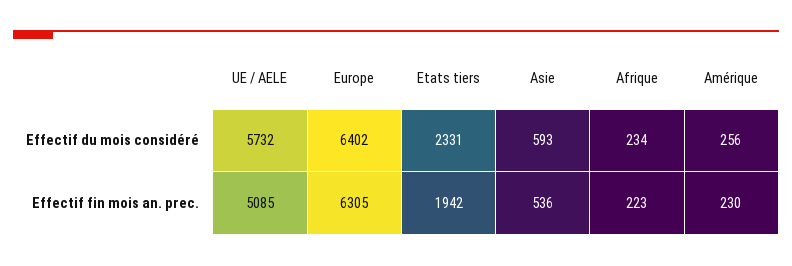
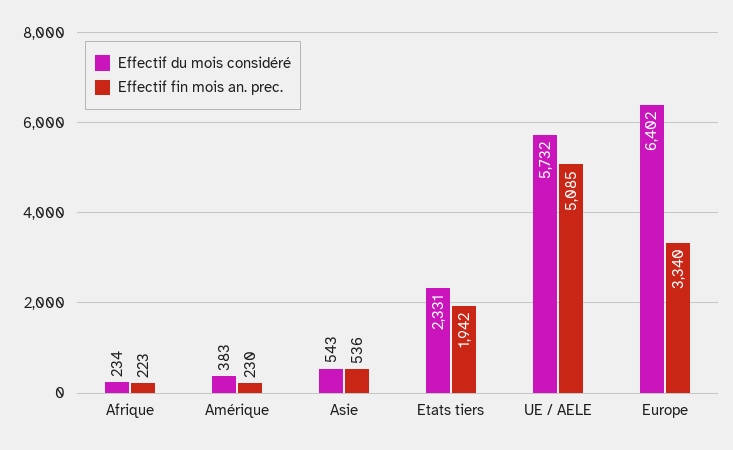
Effectif du mois considéré, Asie: 593 -> 543
Effectif du mois considéré, Amérique: 256 -> 383
Effectif fin mois an. prec., Europe: 6305 -> 3340

